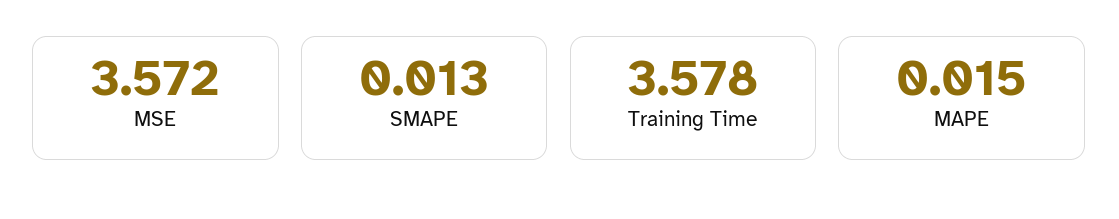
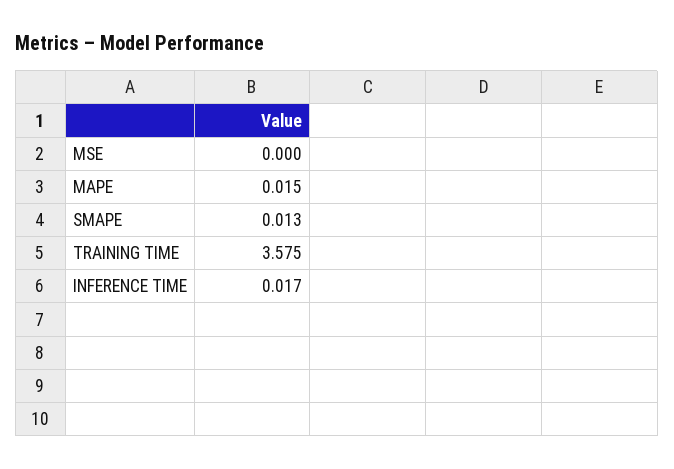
MSE: 3.572 -> 0
Training Time: 3.578 -> 3.575
INFERENCE TIME: none -> 0.017

